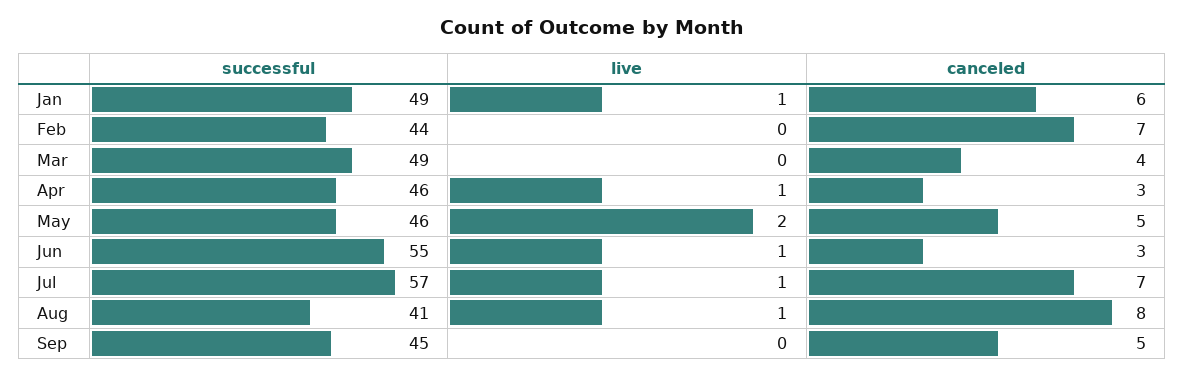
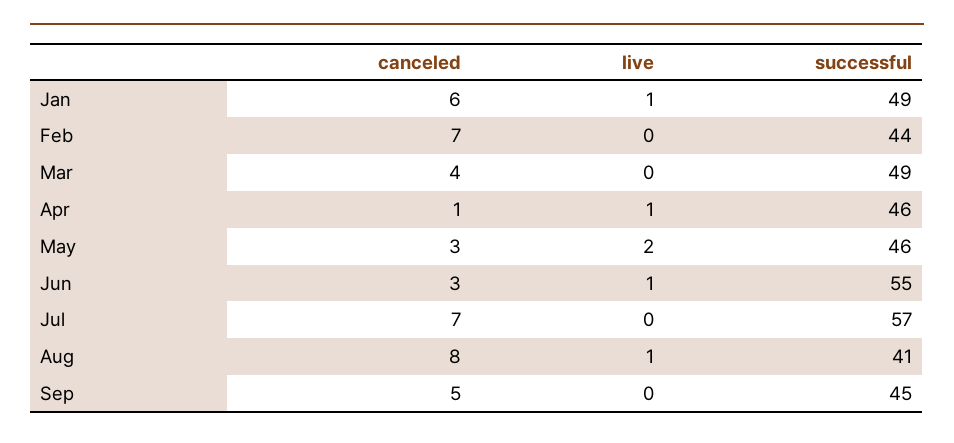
canceled, Apr: 3 -> 1
canceled, May: 5 -> 3
live, Jul: 1 -> 0

